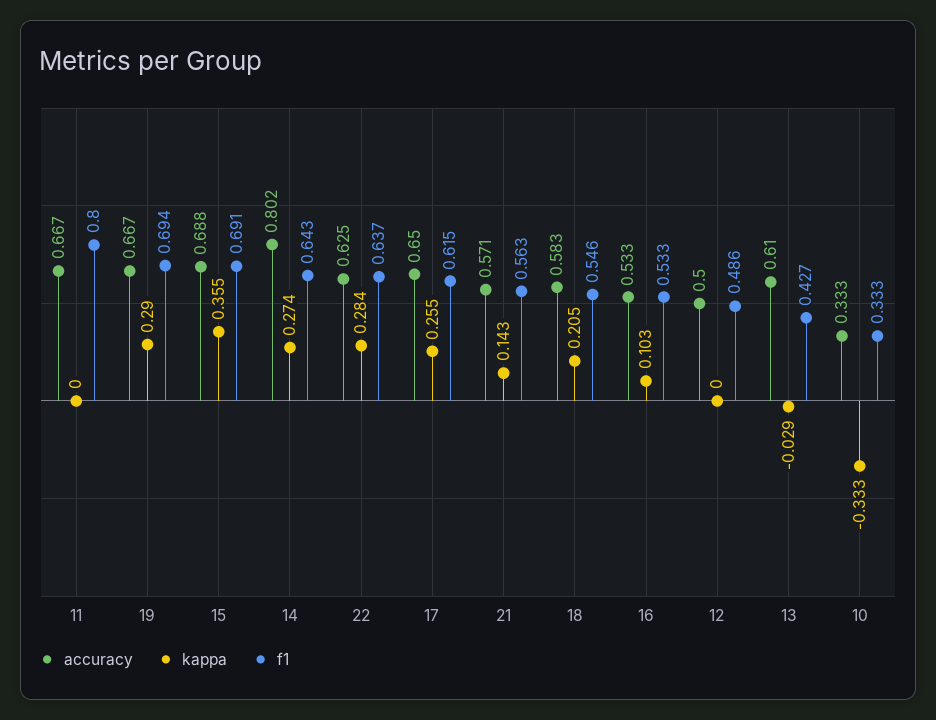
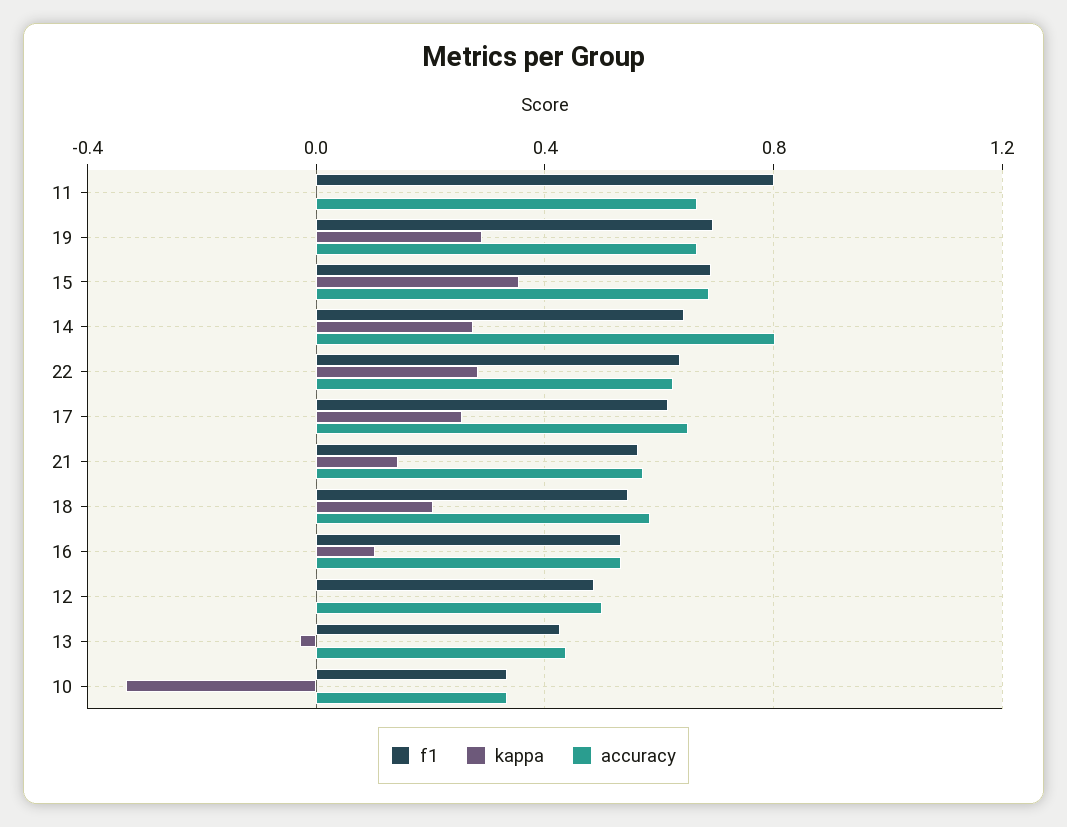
accuracy, 13: 0.61 -> 0.45

